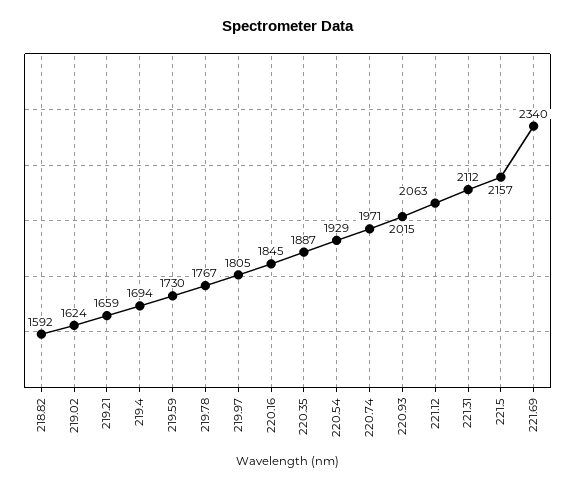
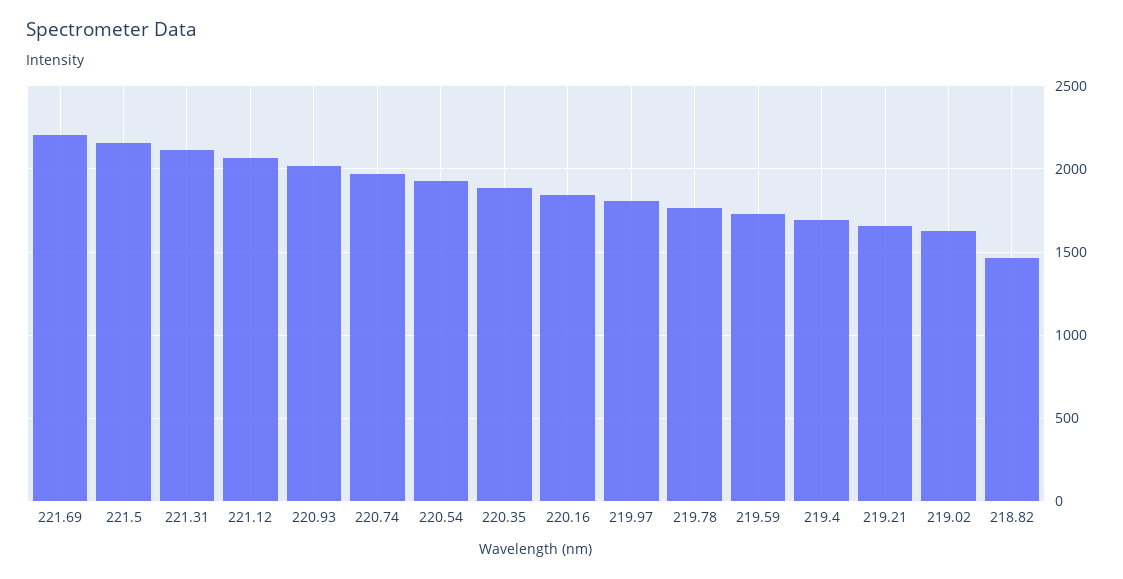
218.82: 1592 -> 1450
221.69: 2340 -> 2200

